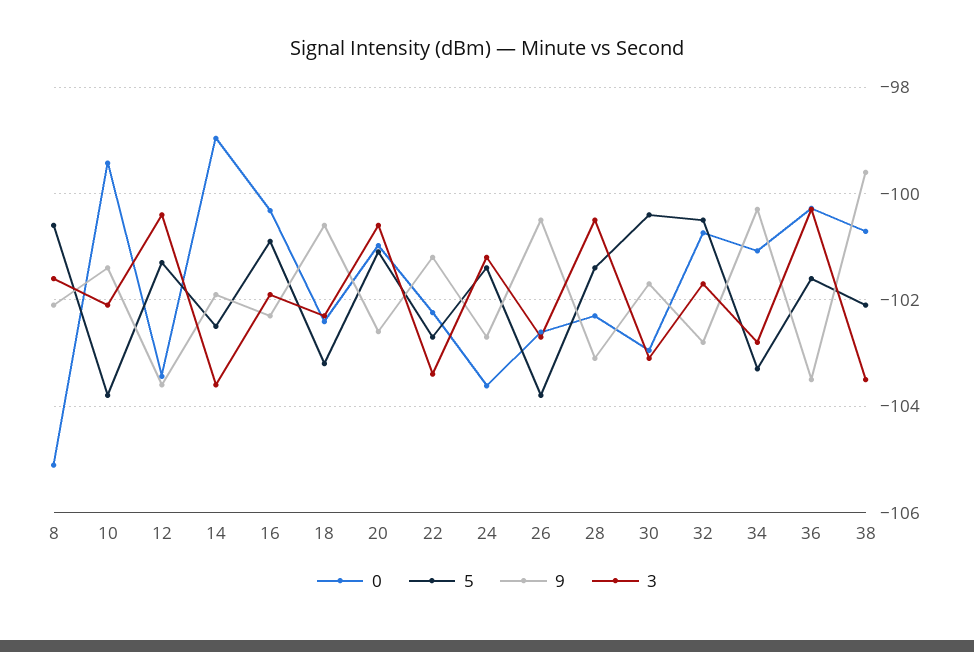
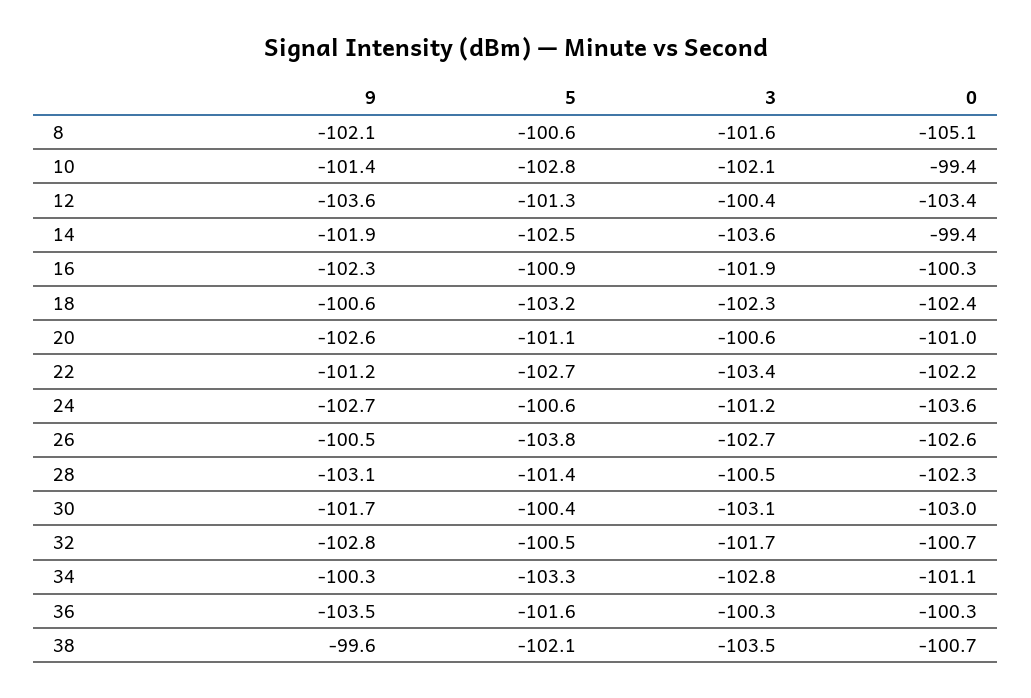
5, 10: -103.8 -> -102.8
0, 14: -99 -> -99.4
5, 24: -101.4 -> -100.6

